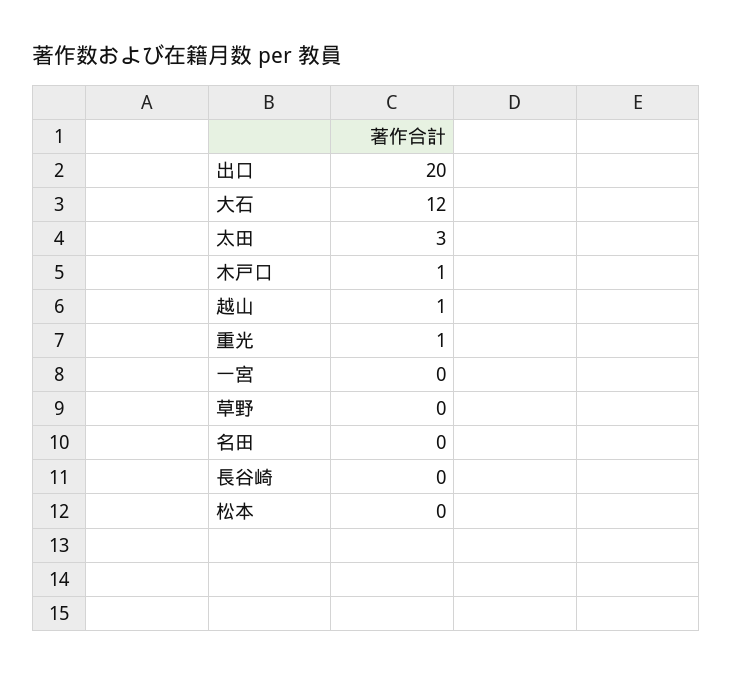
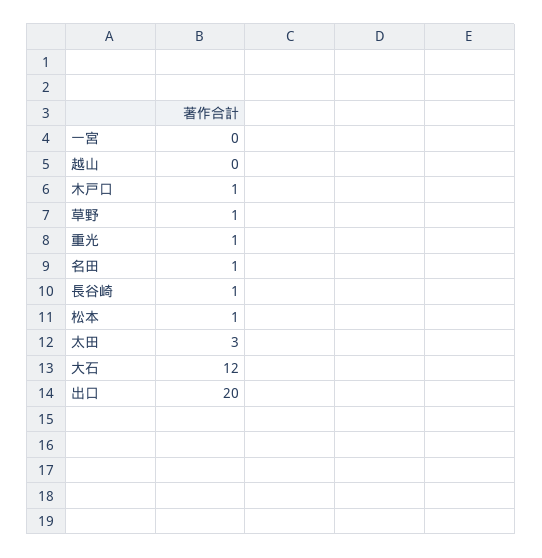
越山: 1 -> 0
草野: 0 -> 1
名田: 0 -> 1
長谷崎: 0 -> 1
松本: 0 -> 1

